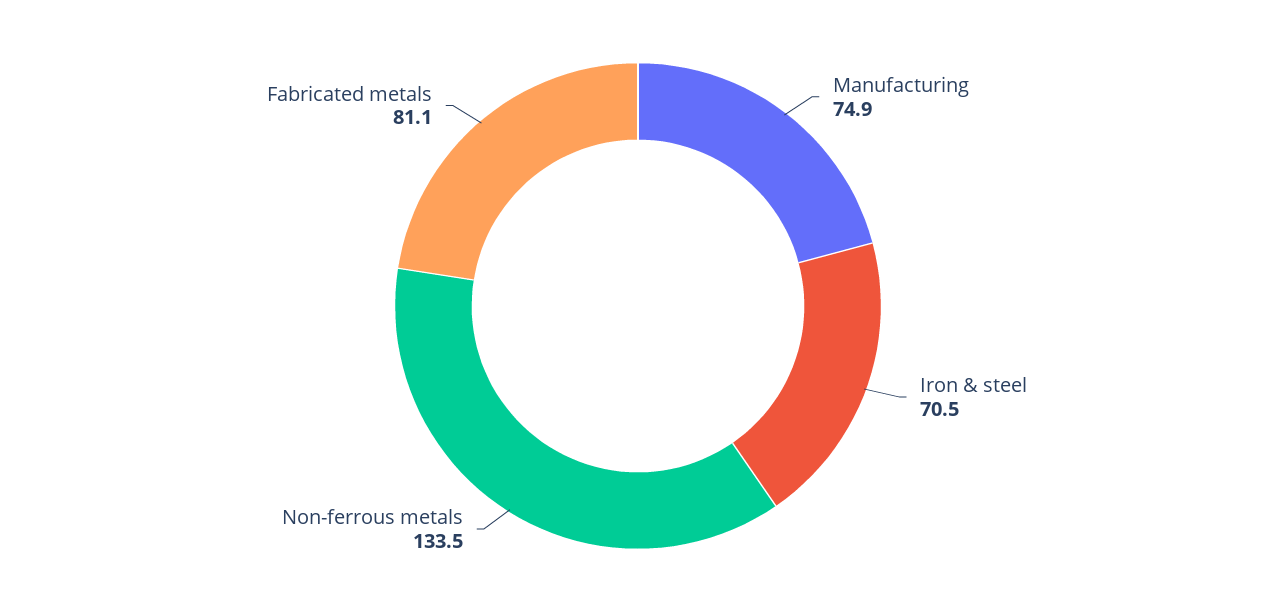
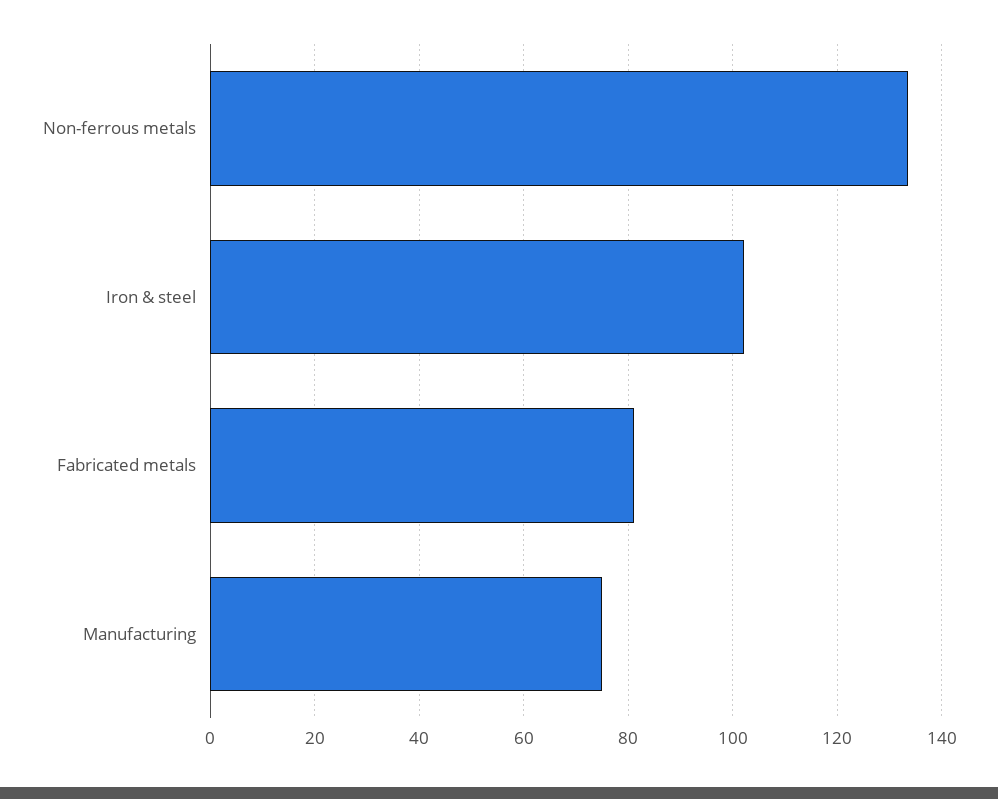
Iron & steel: 70.5 -> 102

